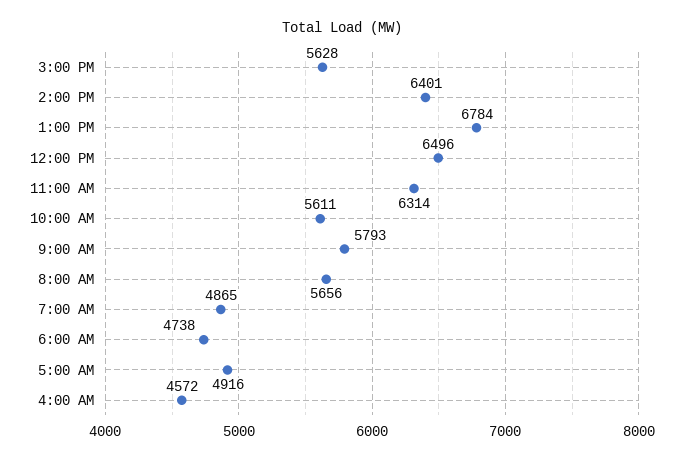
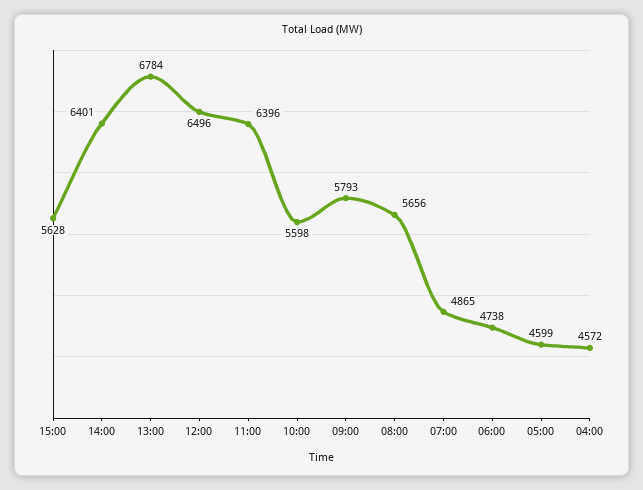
11:00 AM: 6314 -> 6396
10:00 AM: 5611 -> 5598
5:00 AM: 4916 -> 4599

